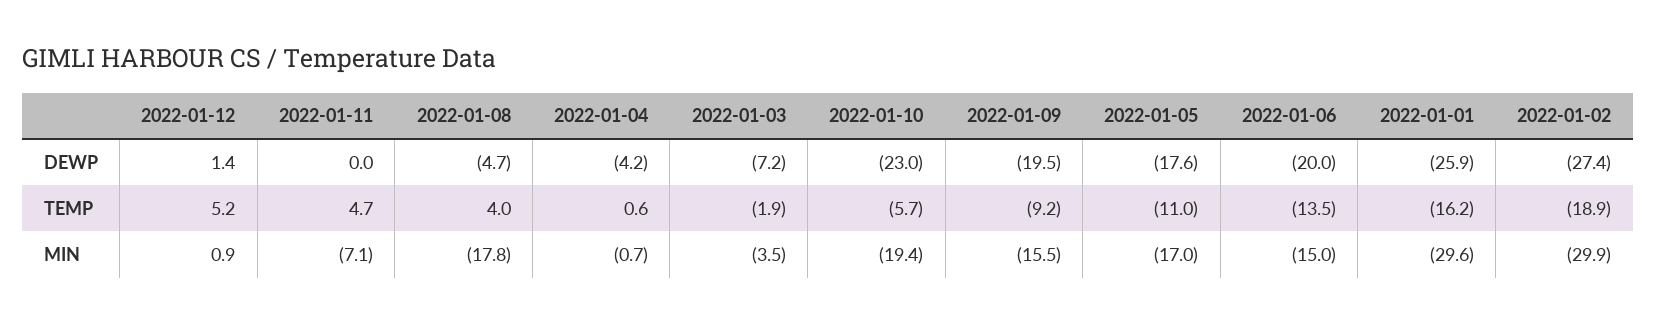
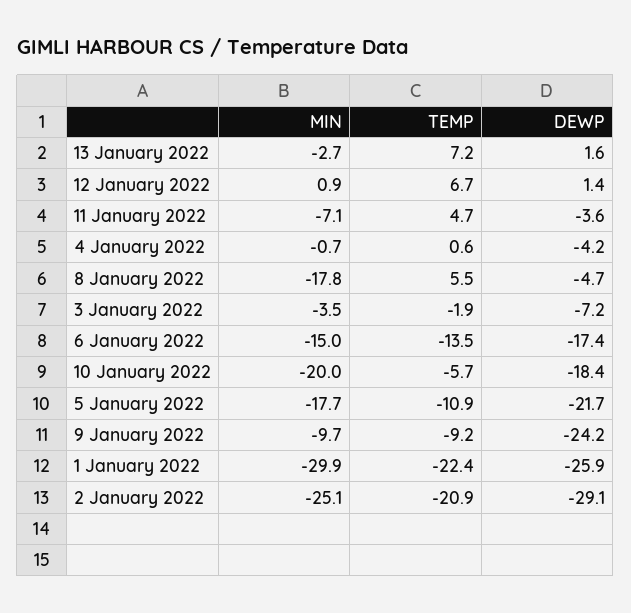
2022-01-11, DEWP: 0 -> -3.6
2022-01-10, DEWP: -23 -> -18.4
2022-01-09, DEWP: -19.5 -> -24.2
2022-01-05, DEWP: -17.6 -> -21.7
2022-01-06, DEWP: -20 -> -17.4
2022-01-02, DEWP: -27.4 -> -29.1
2022-01-12, TEMP: 5.2 -> 6.7
2022-01-08, TEMP: 4 -> 5.5
2022-01-05, TEMP: -11 -> -10.9
2022-01-01, TEMP: -16.2 -> -22.4
2022-01-02, TEMP: -18.9 -> -20.9
2022-01-10, MIN: -19.4 -> -20
2022-01-09, MIN: -15.5 -> -9.7
2022-01-05, MIN: -17 -> -17.7
2022-01-01, MIN: -29.6 -> -29.9
2022-01-02, MIN: -29.9 -> -25.1
13 January 2022, MIN: none -> -2.7
13 January 2022, TEMP: none -> 7.2
13 January 2022, DEWP: none -> 1.6

